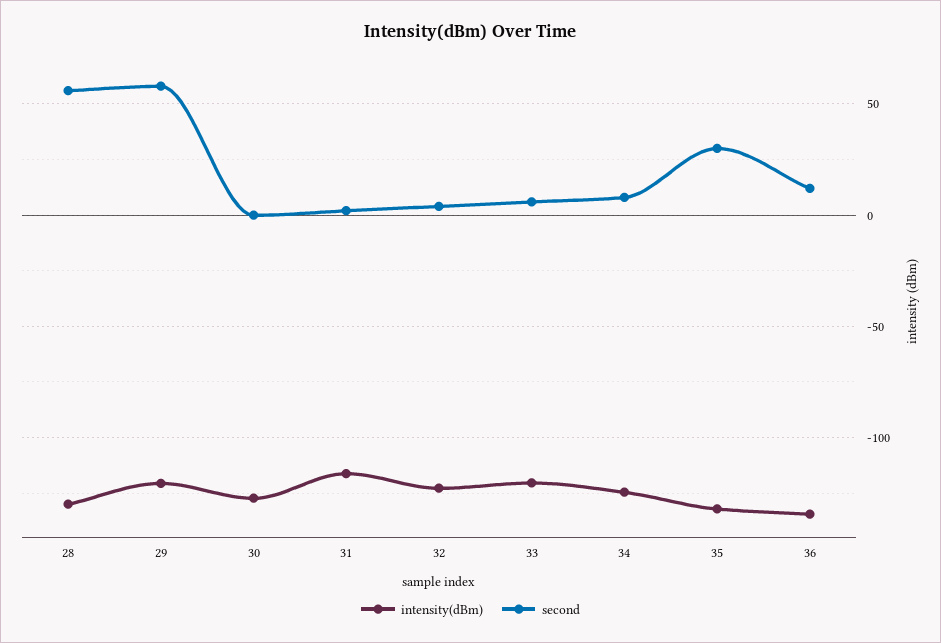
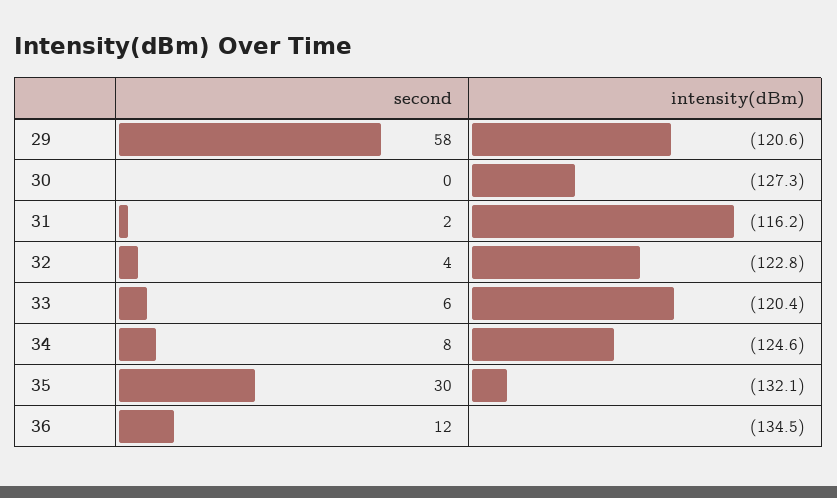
intensity(dBm), 28: -130 -> none
second, 28: 55 -> none

